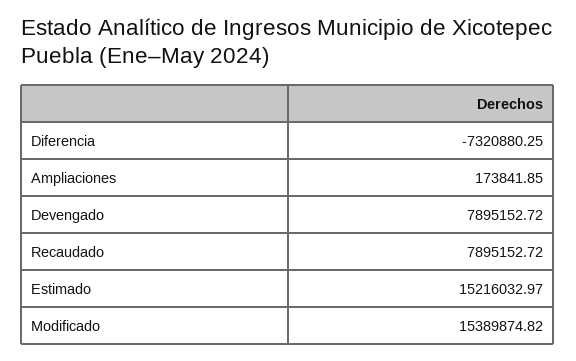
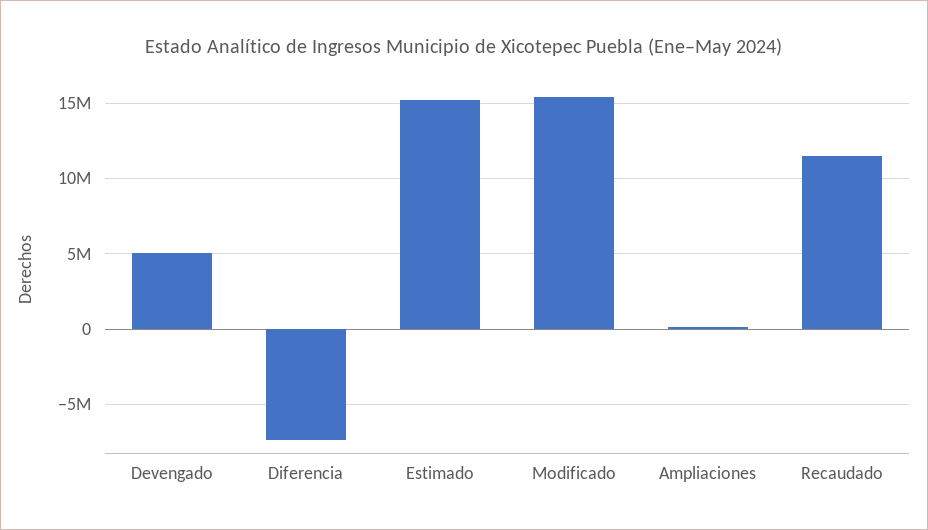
Devengado: 7895152.72 -> 5000000
Recaudado: 7895152.72 -> 11500000

